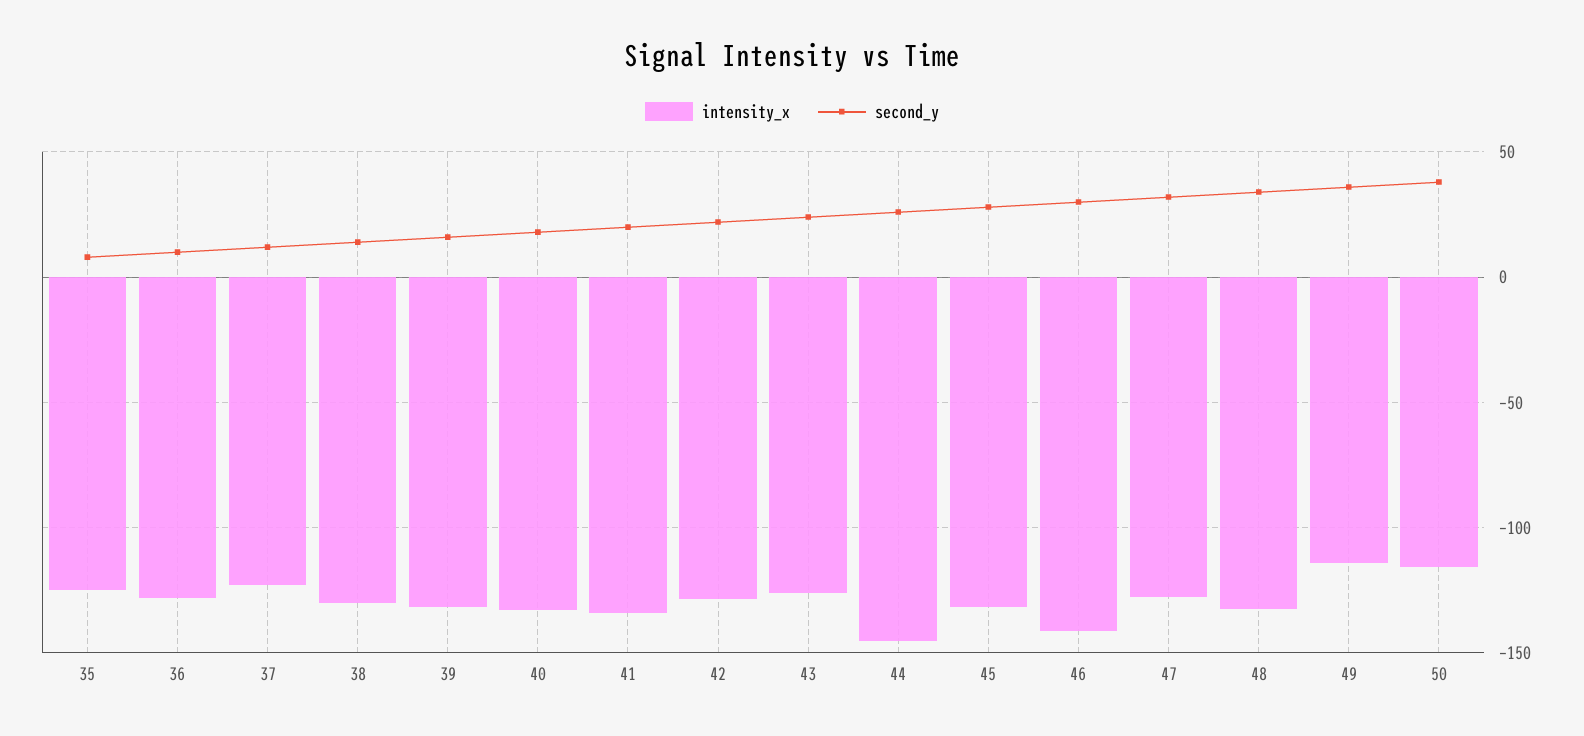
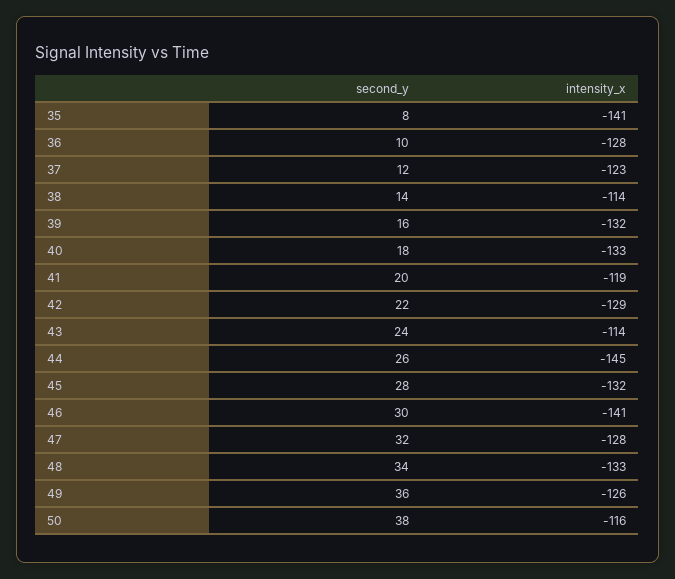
intensity_x, 35: -125 -> -141
intensity_x, 38: -130 -> -114
intensity_x, 41: -135 -> -119
intensity_x, 43: -125 -> -114
intensity_x, 49: -115 -> -126

